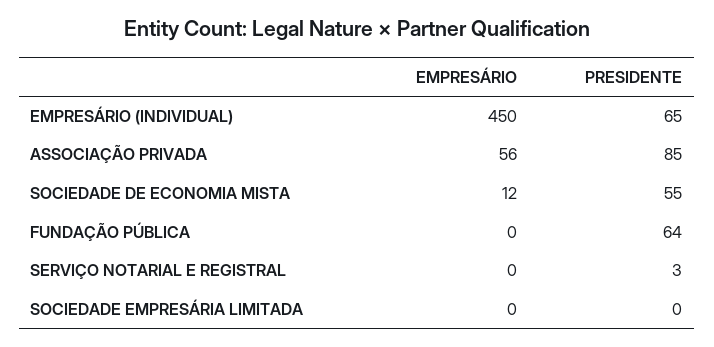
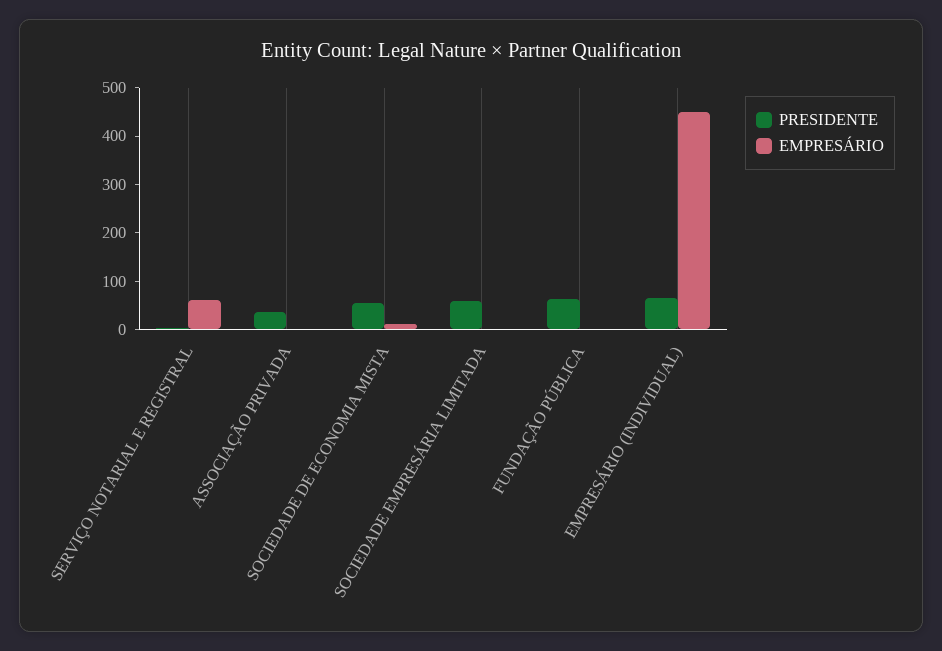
EMPRESÁRIO, ASSOCIAÇÃO PRIVADA: 56 -> 0
PRESIDENTE, ASSOCIAÇÃO PRIVADA: 85 -> 40
EMPRESÁRIO, SERVIÇO NOTARIAL E REGISTRAL: 0 -> 60
PRESIDENTE, SOCIEDADE EMPRESÁRIA LIMITADA: 0 -> 60

